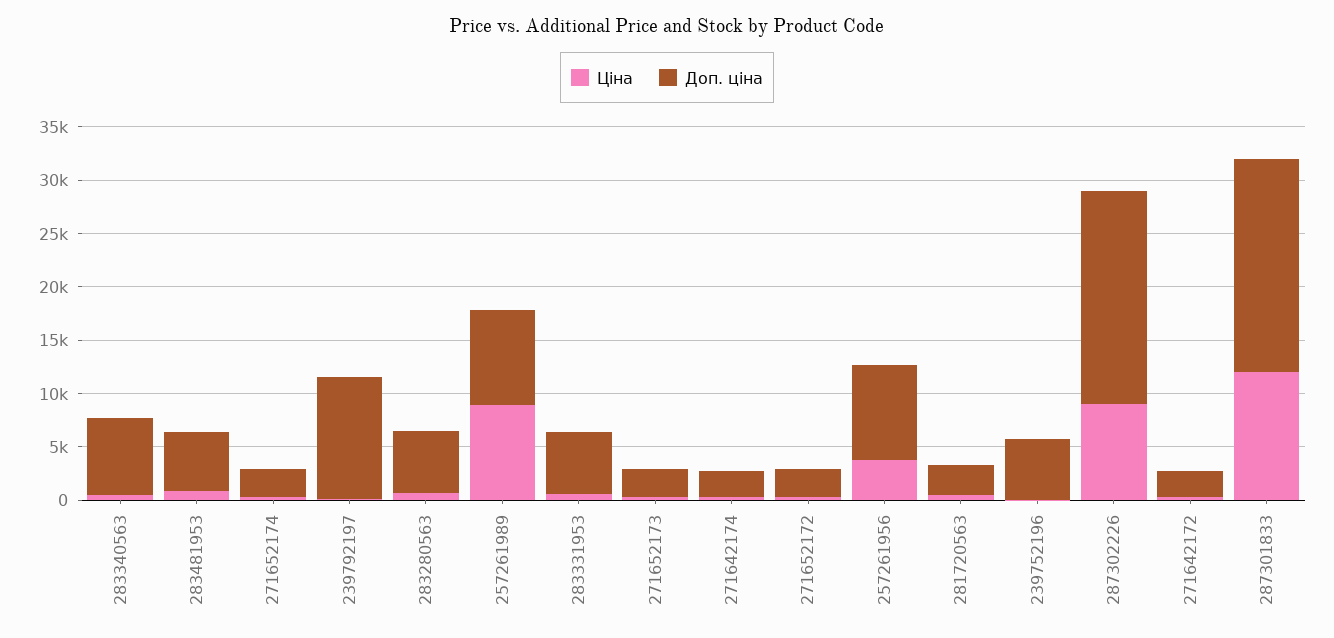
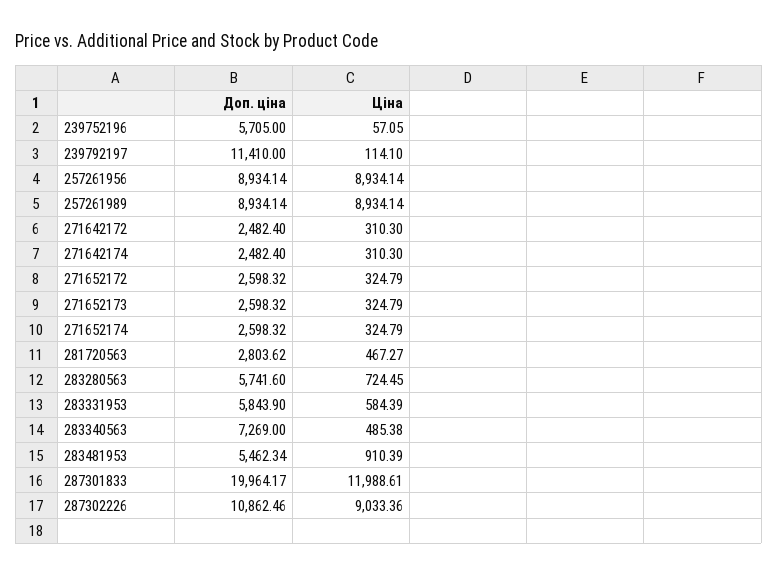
Ціна, 257261956: 4000 -> 8934.14
Доп. ціна, 287302226: 20000 -> 10862.46

